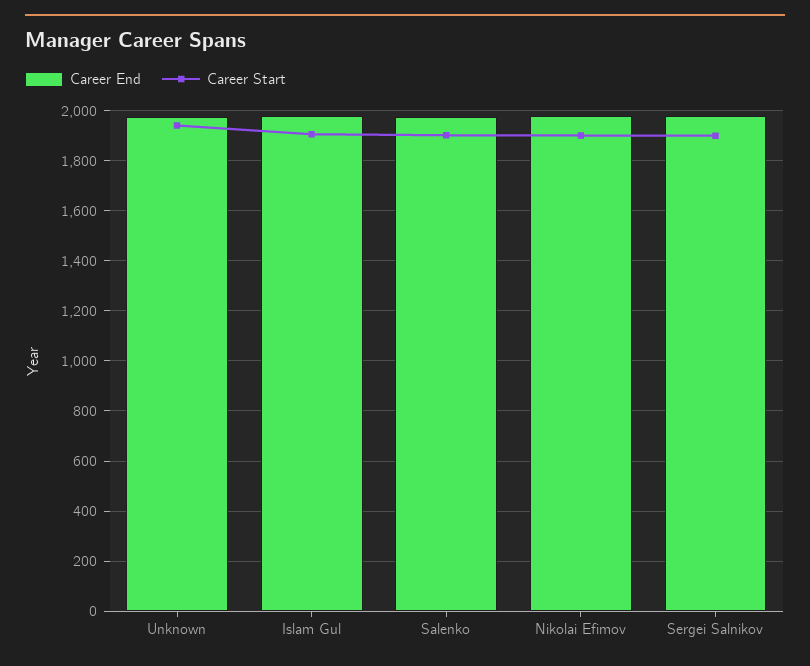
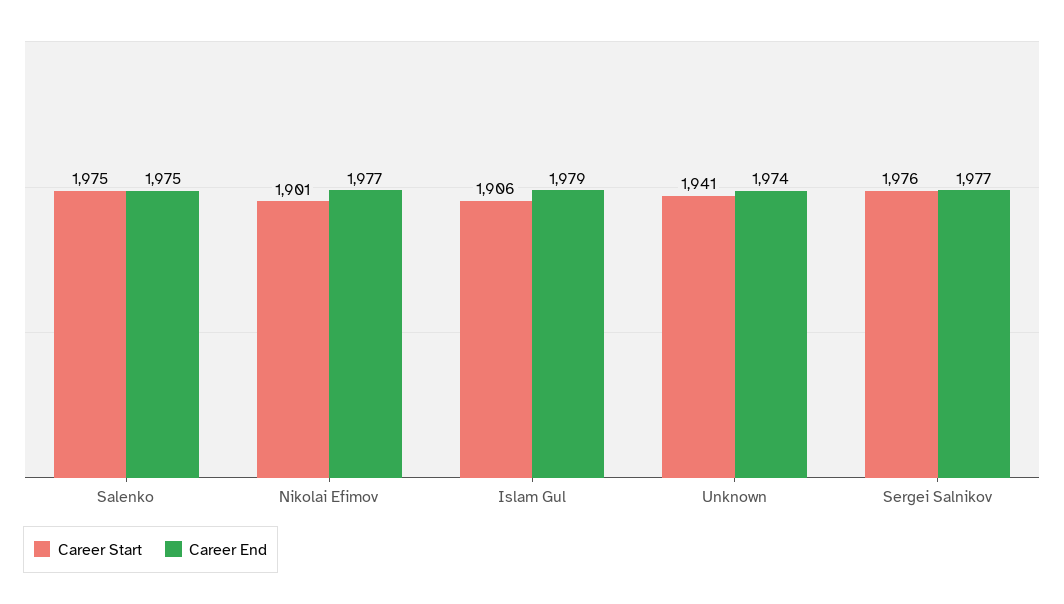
Career Start, Salenko: 1900 -> 1975
Career Start, Sergei Salnikov: 1900 -> 1976

